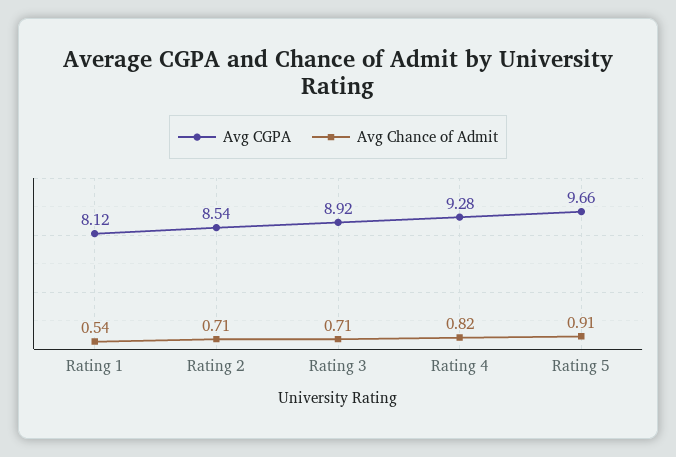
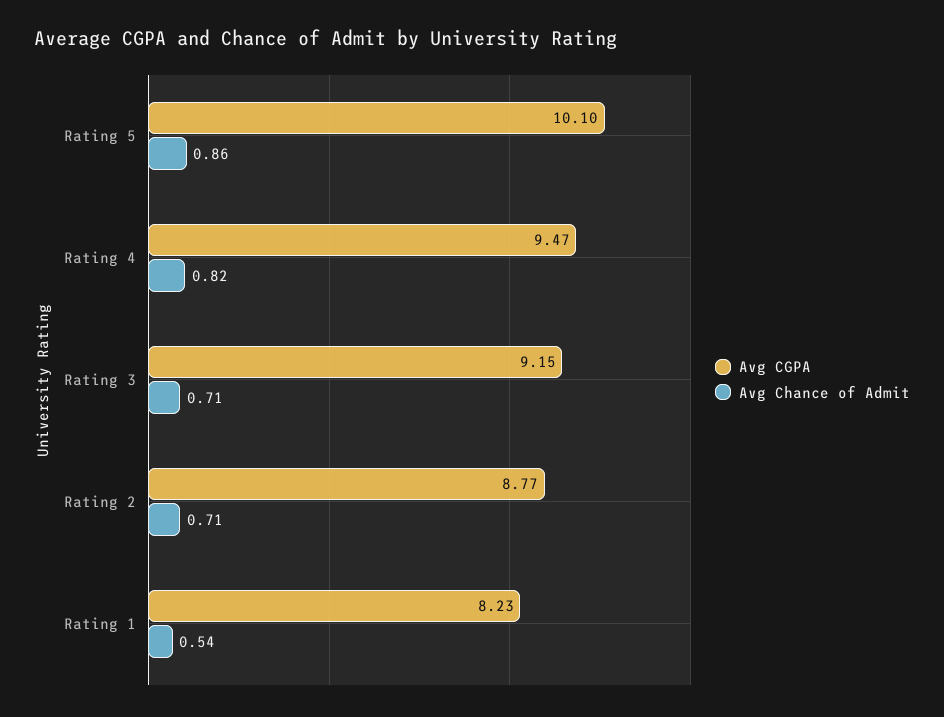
Avg CGPA, Rating 1: 8.12 -> 8.23
Avg CGPA, Rating 2: 8.54 -> 8.77
Avg CGPA, Rating 3: 8.92 -> 9.15
Avg CGPA, Rating 4: 9.28 -> 9.47
Avg CGPA, Rating 5: 9.66 -> 10.1
Avg Chance of Admit, Rating 5: 0.91 -> 0.86

